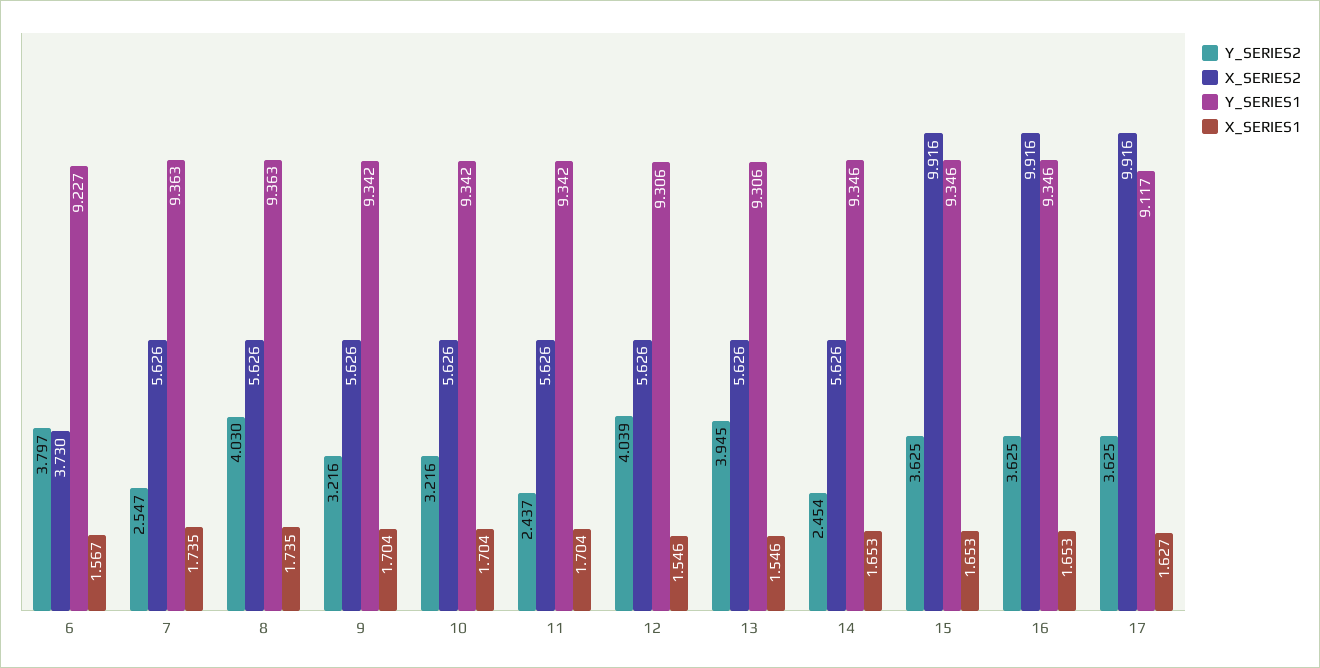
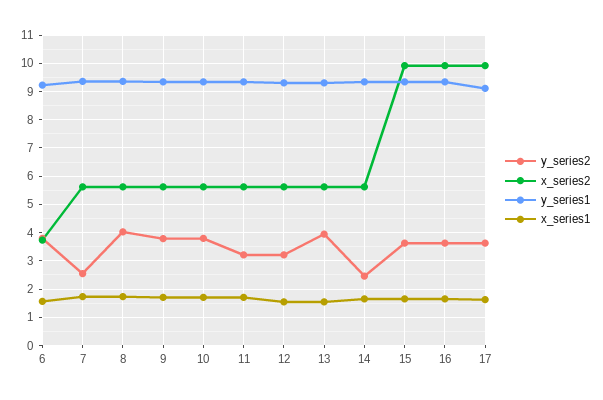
Y_SERIES2, 9: 3.216 -> 3.75
Y_SERIES2, 10: 3.216 -> 3.75
Y_SERIES2, 11: 2.437 -> 3.25
Y_SERIES2, 12: 4.039 -> 3.25

